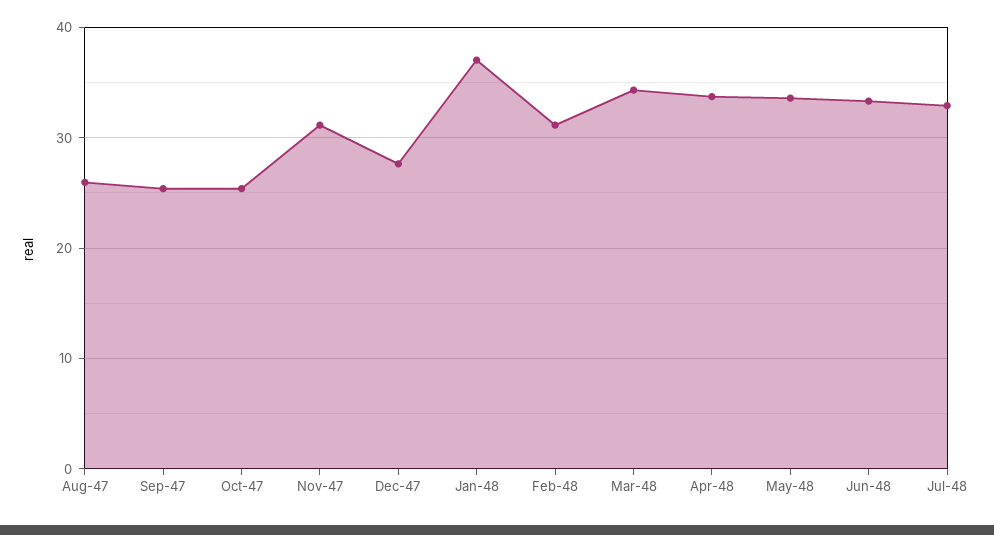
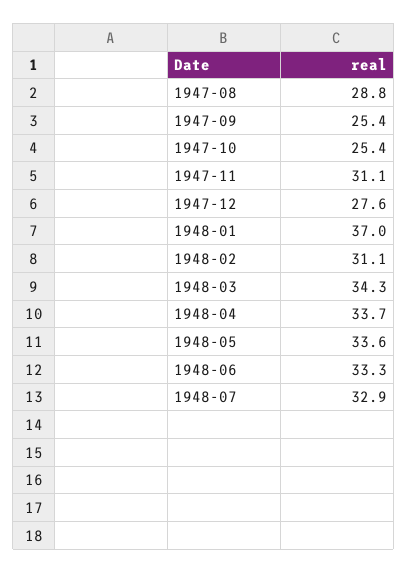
Aug-47: 26 -> 28.8

